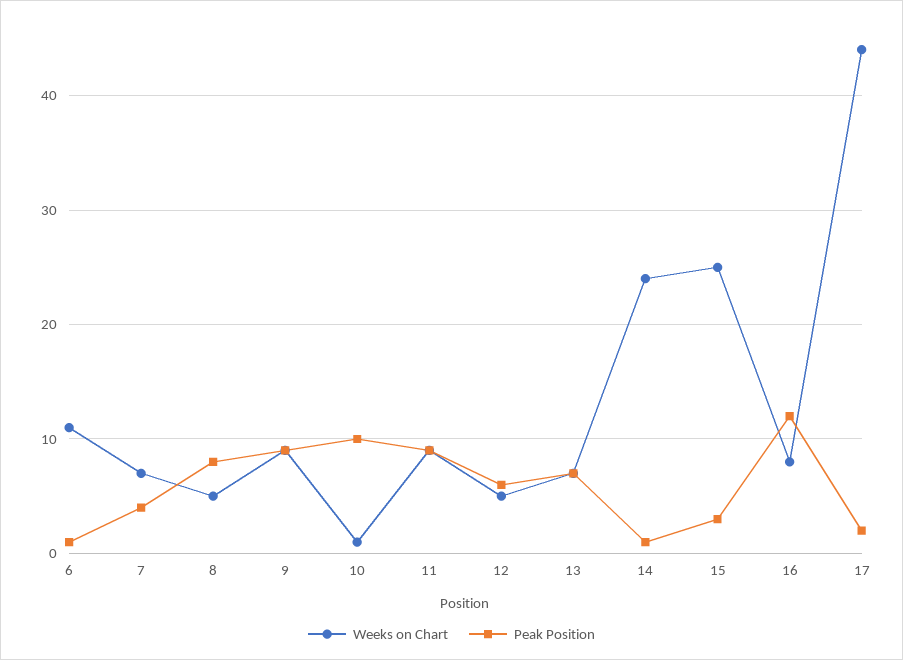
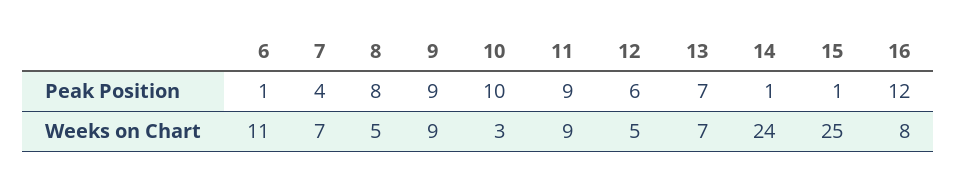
Weeks on Chart, 10: 1 -> 3
Peak Position, 15: 3 -> 1
Weeks on Chart, 17: 44 -> none
Peak Position, 17: 2 -> none

